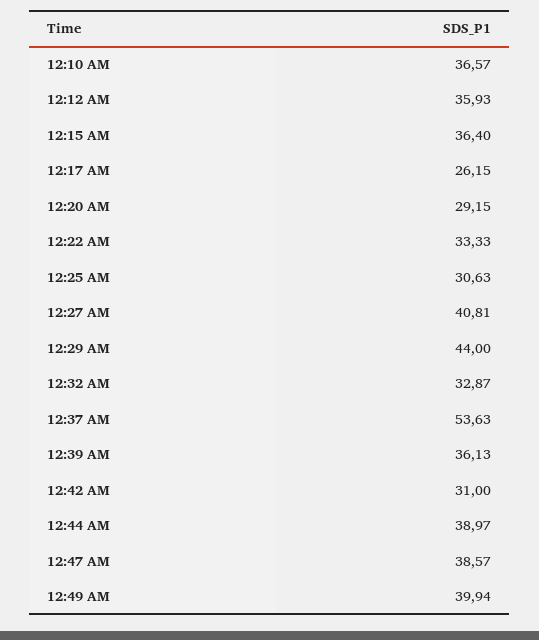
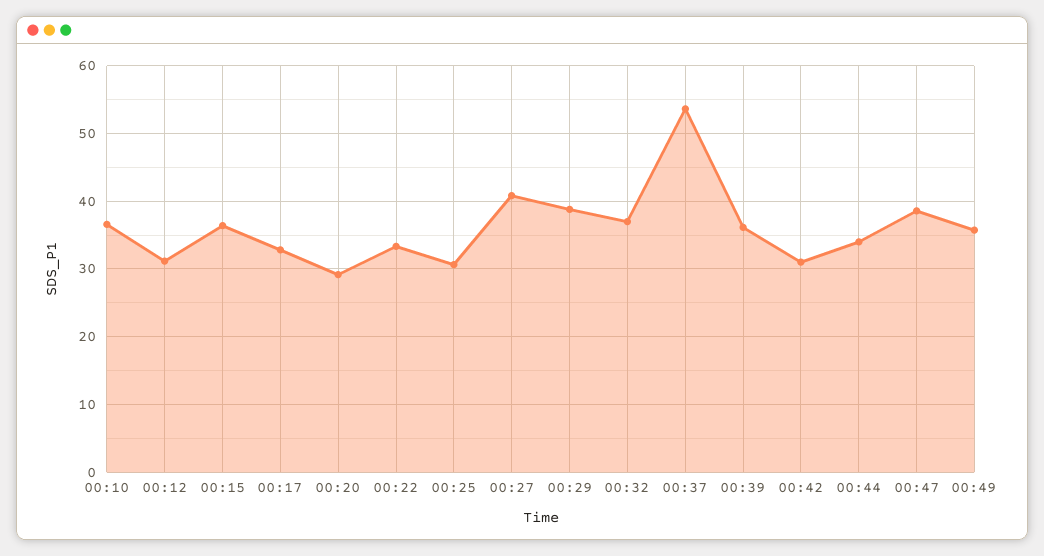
12:12 AM: 35.93 -> 31
12:17 AM: 26.15 -> 33
12:29 AM: 44 -> 39
12:32 AM: 32.87 -> 37
12:44 AM: 38.97 -> 34
12:49 AM: 39.94 -> 36

